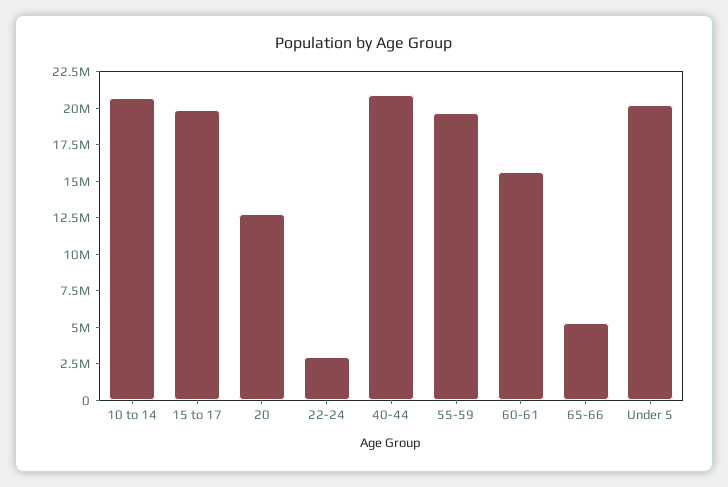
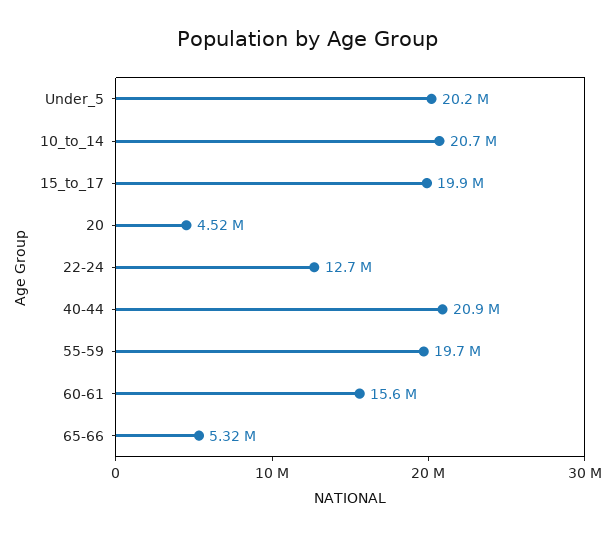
20: 12500000 -> 4520000
22-24: 2500000 -> 12700000

